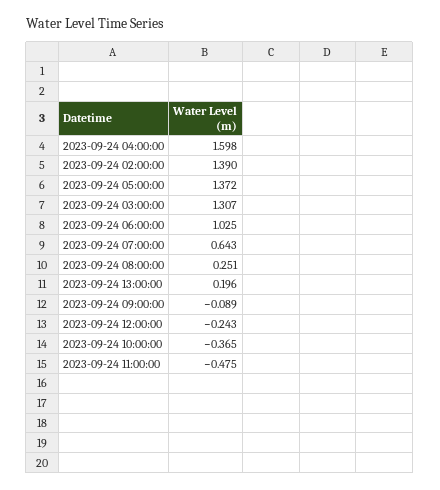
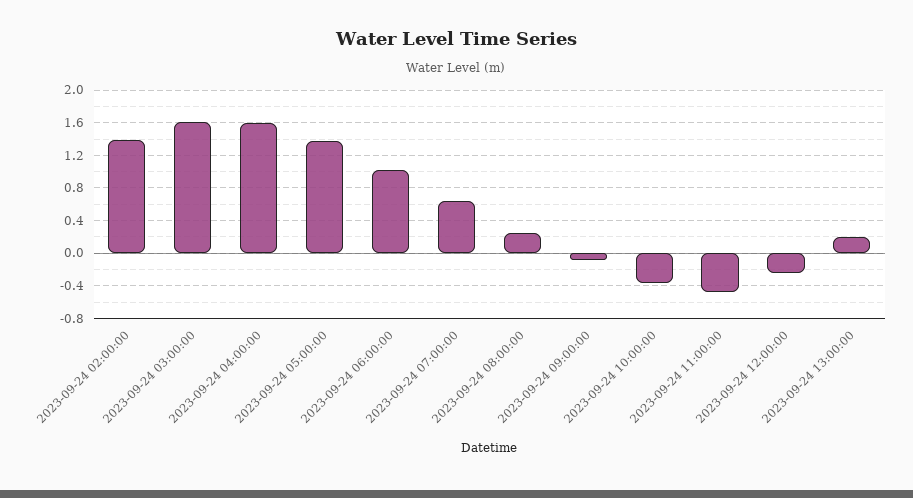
2023-09-24 03:00:00: 1.307 -> 1.6

